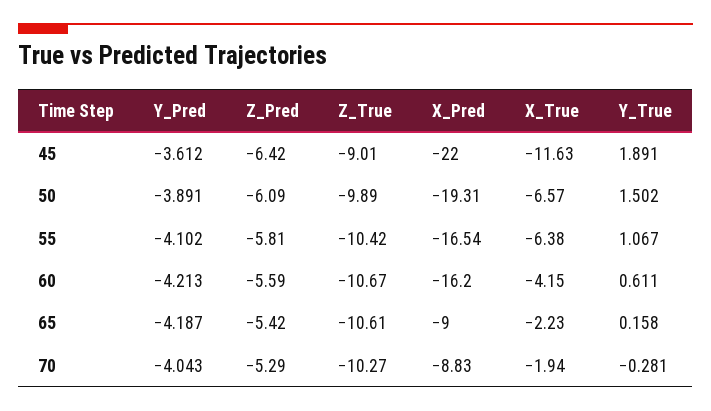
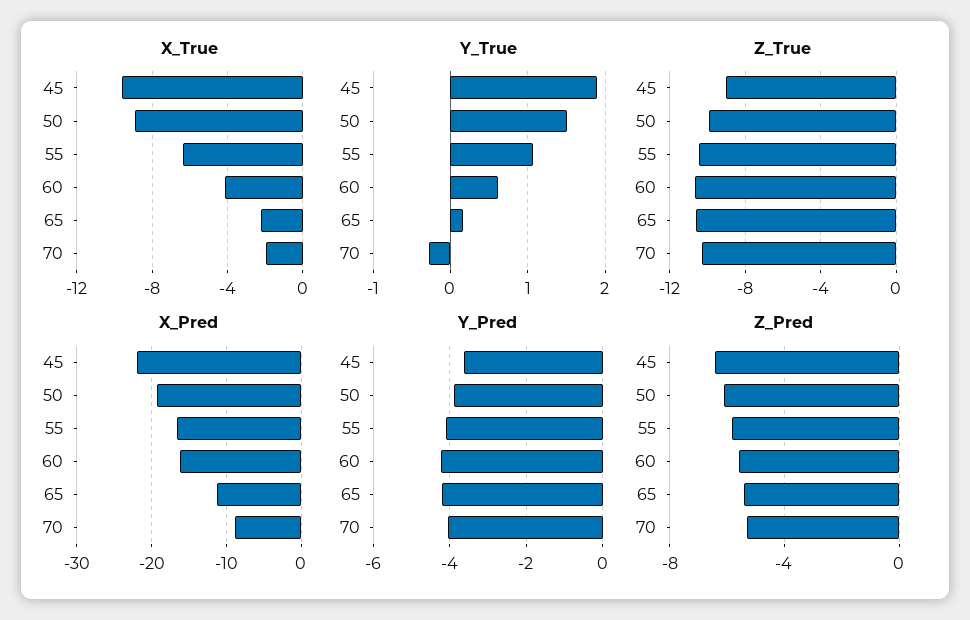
X_True, 45: -11.63 -> -9.5
X_True, 50: -6.57 -> -9
X_Pred, 65: -9 -> -11

